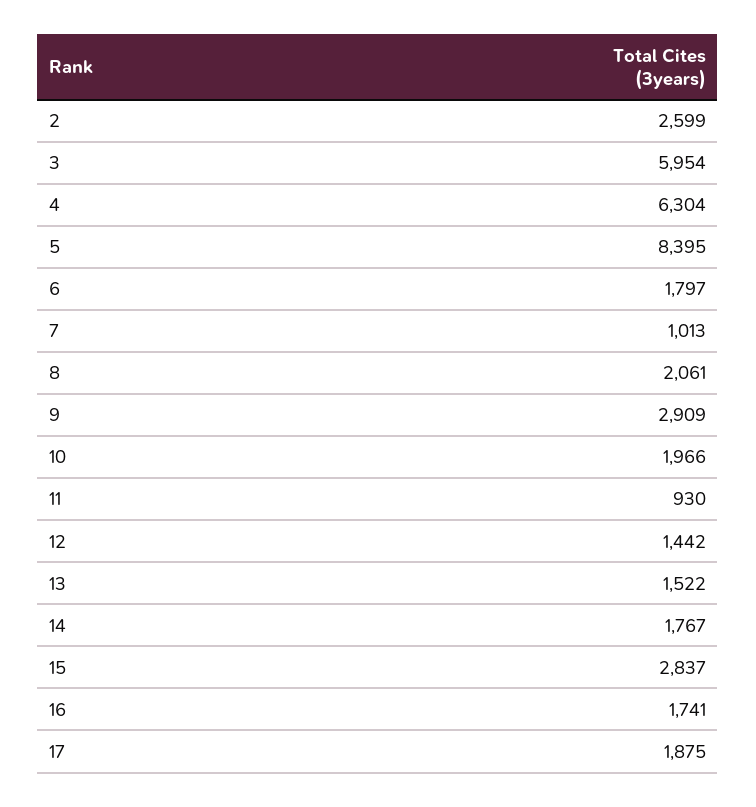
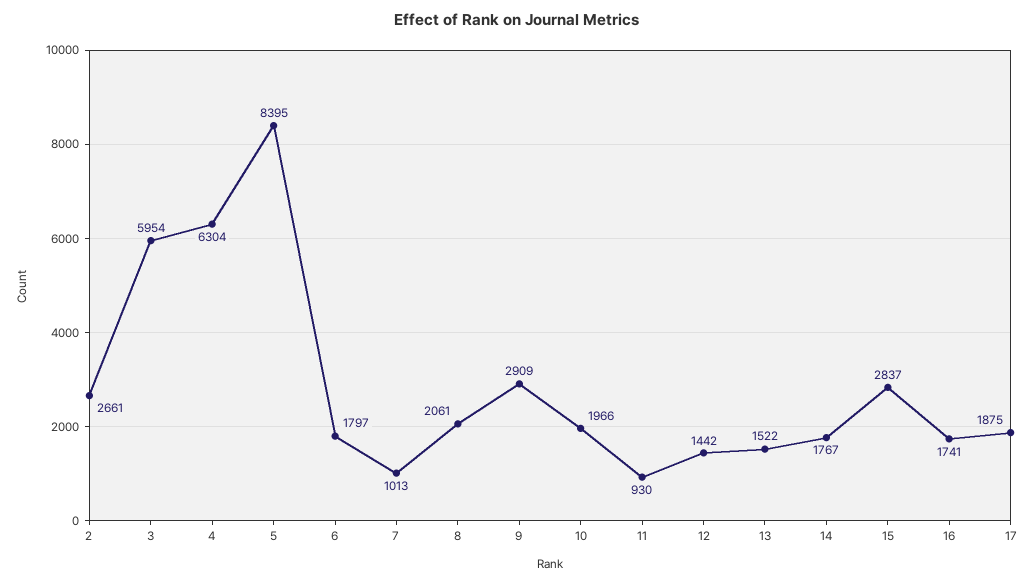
2: 2599 -> 2661

